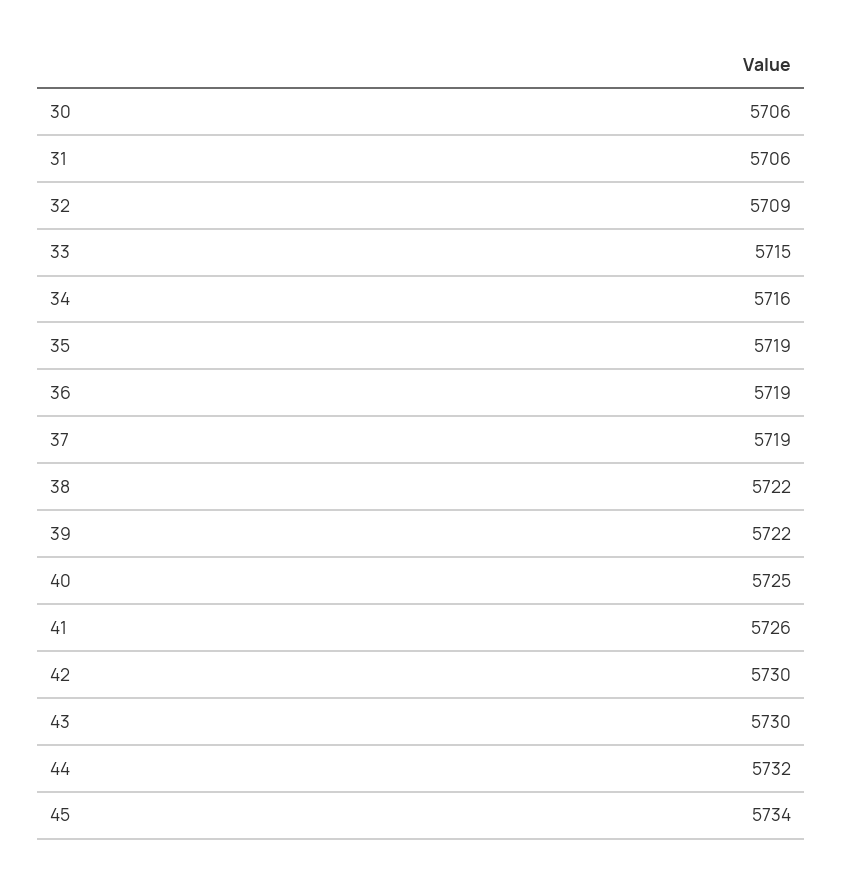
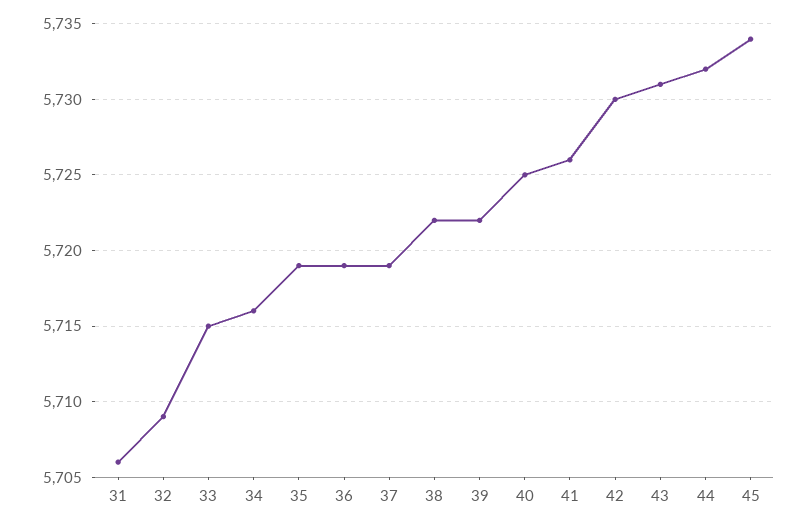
30: 5706 -> none
43: 5730 -> 5731

